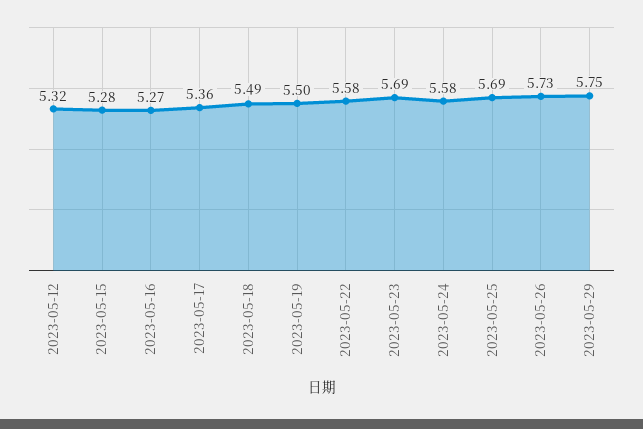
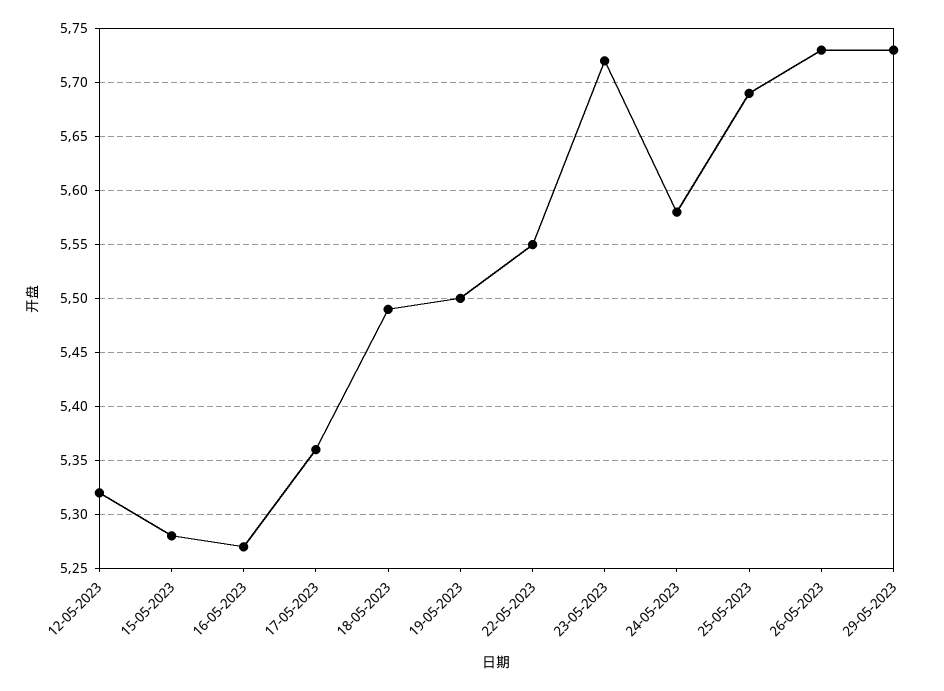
2023-05-22: 5.58 -> 5.55
2023-05-23: 5.69 -> 5.72
2023-05-29: 5.75 -> 5.73

